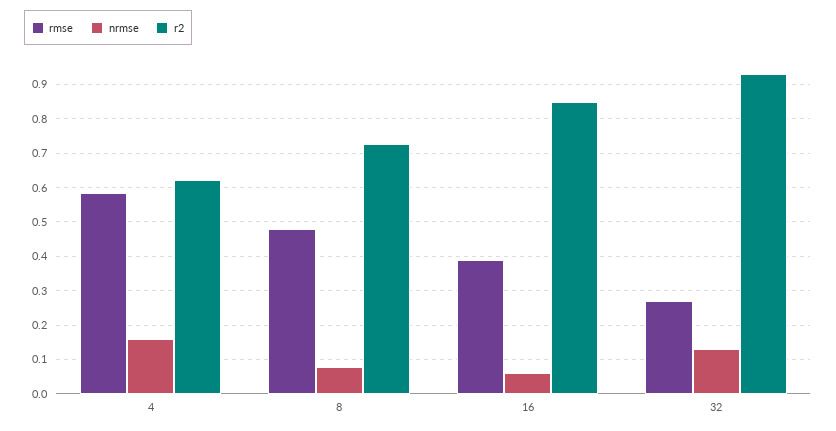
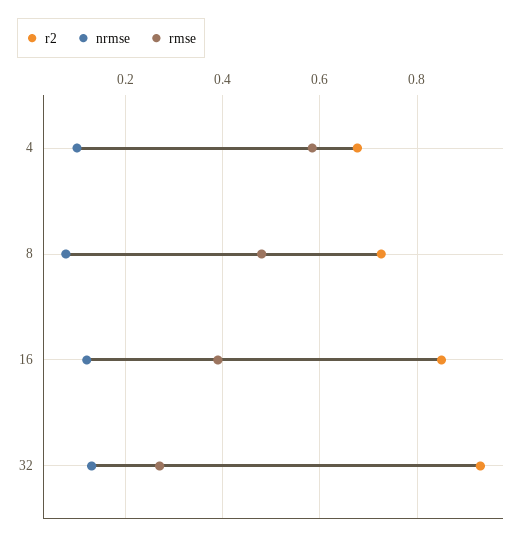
nrmse, 4: 0.16 -> 0.1
r2, 4: 0.62 -> 0.68
nrmse, 16: 0.06 -> 0.12

